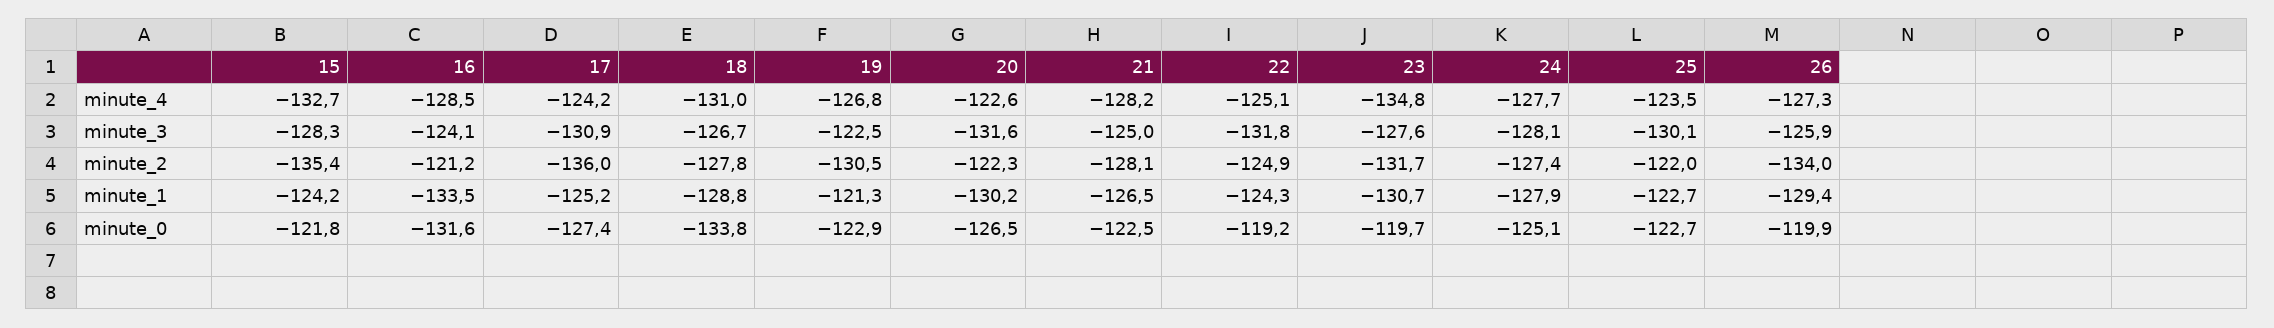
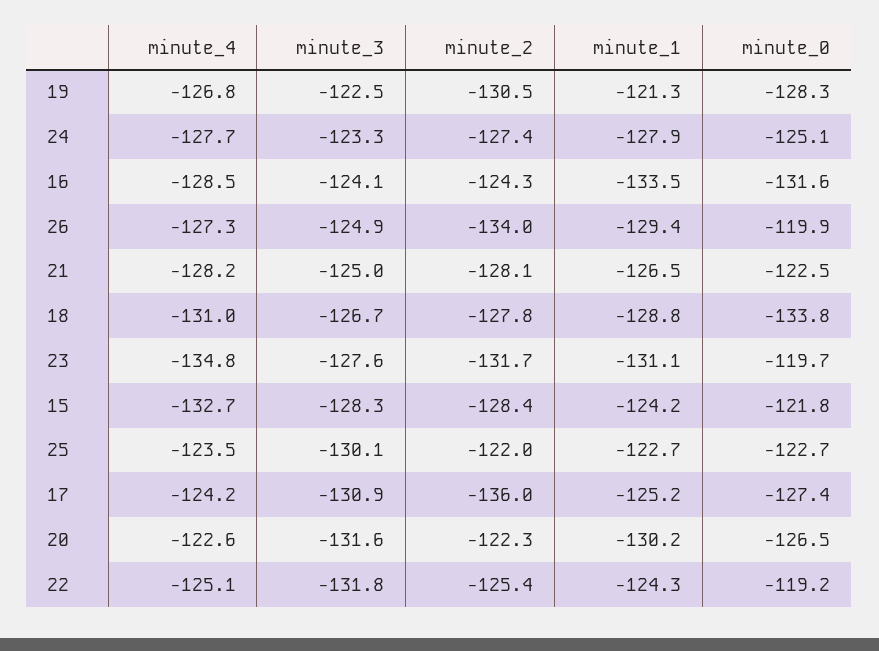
24, minute_3: -128.1 -> -123.3
26, minute_3: -125.9 -> -124.9
15, minute_2: -135.4 -> -128.4
16, minute_2: -121.2 -> -124.3
22, minute_2: -124.9 -> -125.4
23, minute_1: -130.7 -> -131.1
19, minute_0: -122.9 -> -128.3

